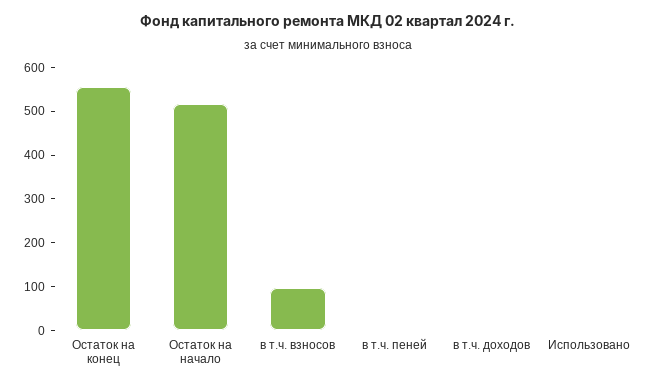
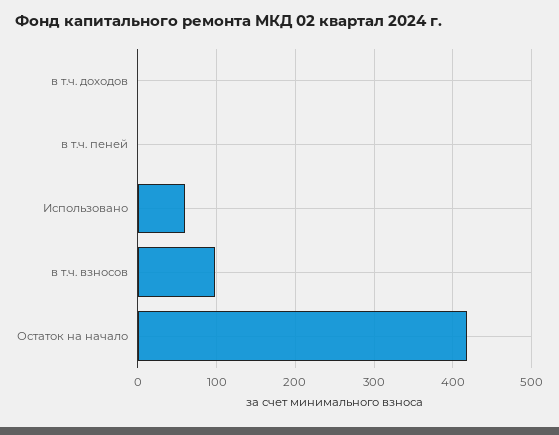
Остаток на конец: 560 -> none
Остаток на начало: 520 -> 420
Использовано: 0 -> 60

